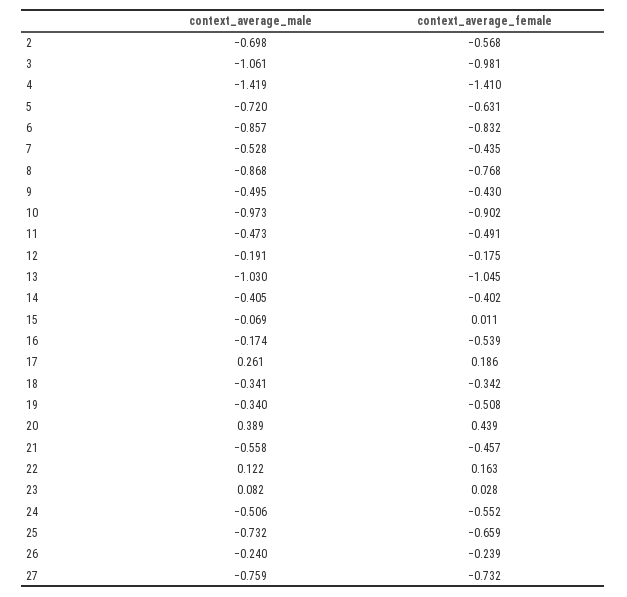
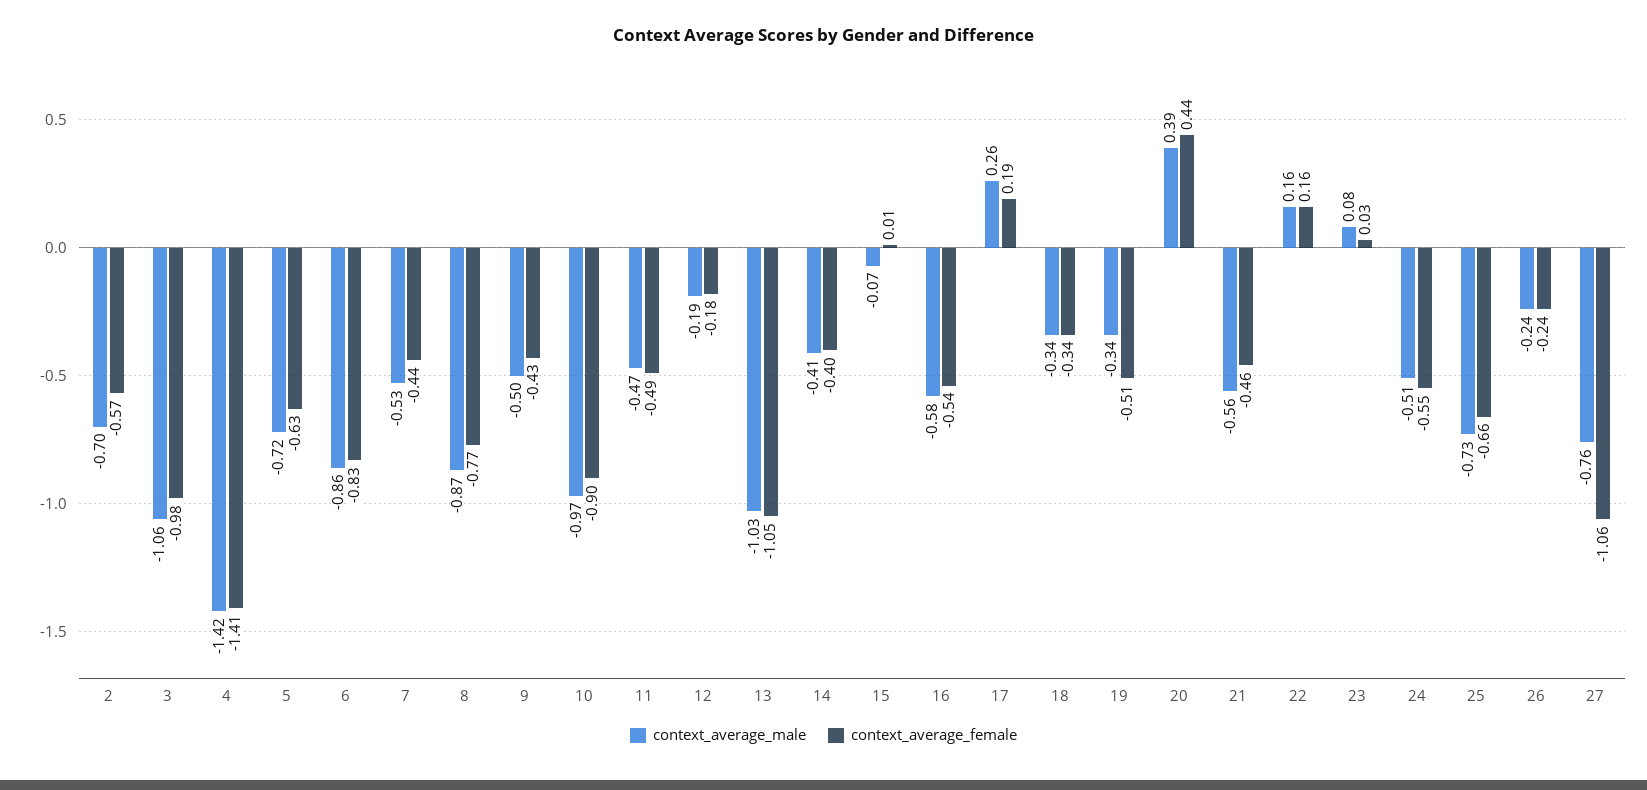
context_average_male, 16: -0.174 -> -0.58
context_average_male, 22: 0.122 -> 0.16
context_average_female, 27: -0.732 -> -1.06

